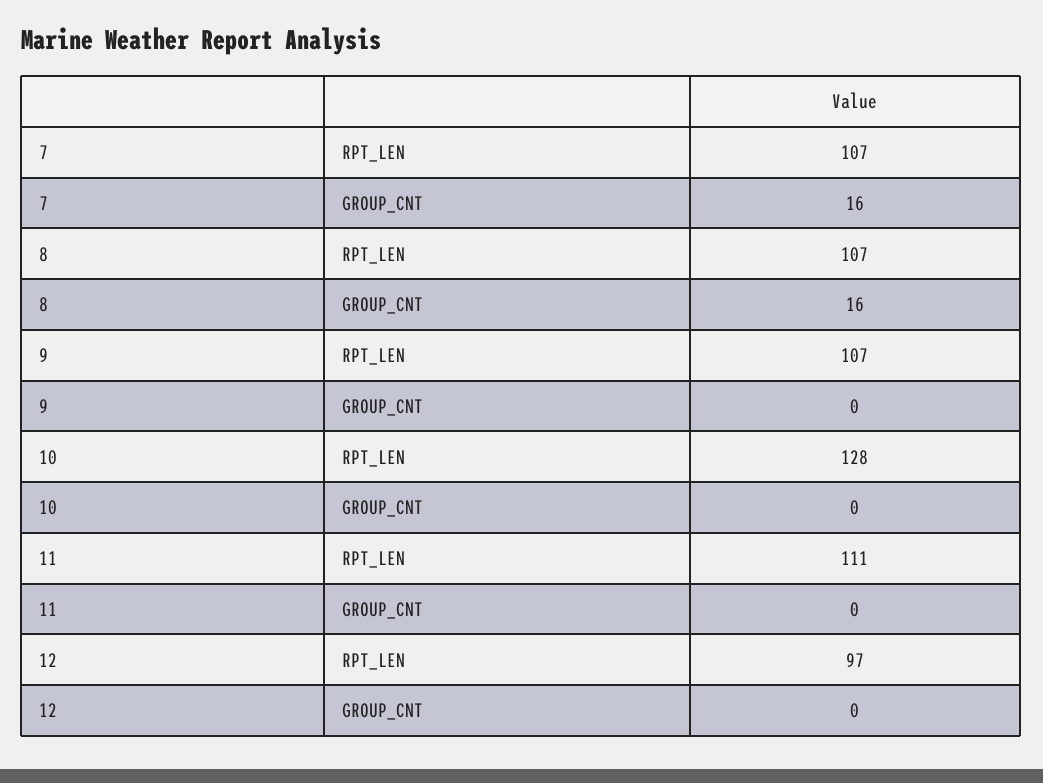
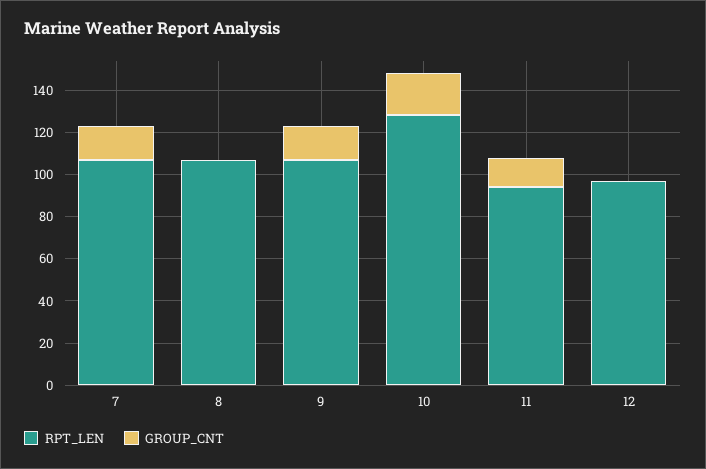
GROUP_CNT, 8: 16 -> 0
GROUP_CNT, 9: 0 -> 15
GROUP_CNT, 10: 0 -> 20
RPT_LEN, 11: 111 -> 95
GROUP_CNT, 11: 0 -> 15

